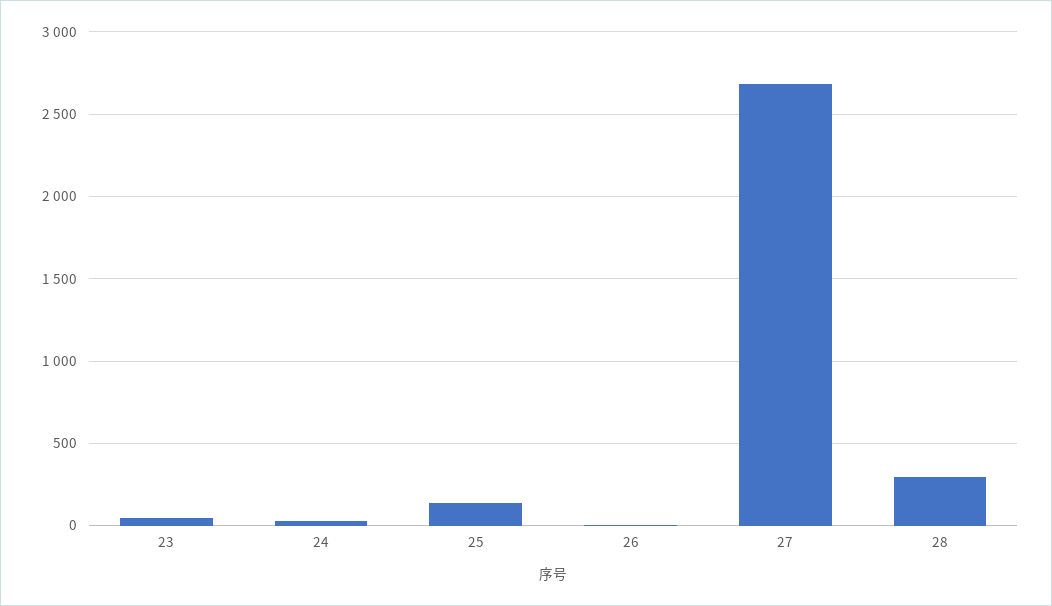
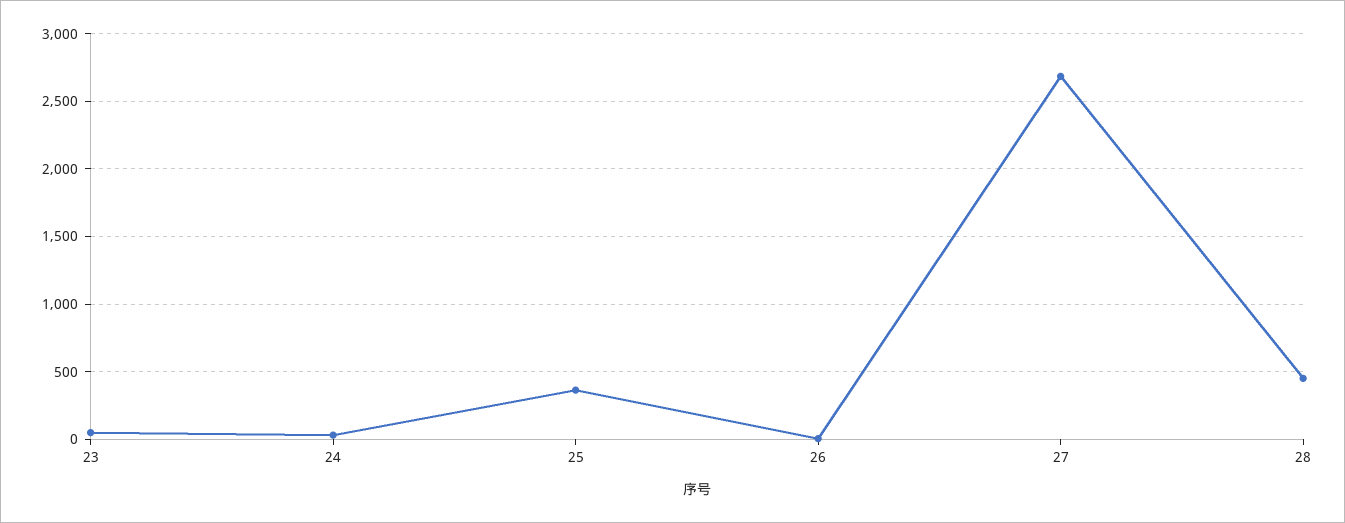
25: 150 -> 350
28: 300 -> 450

